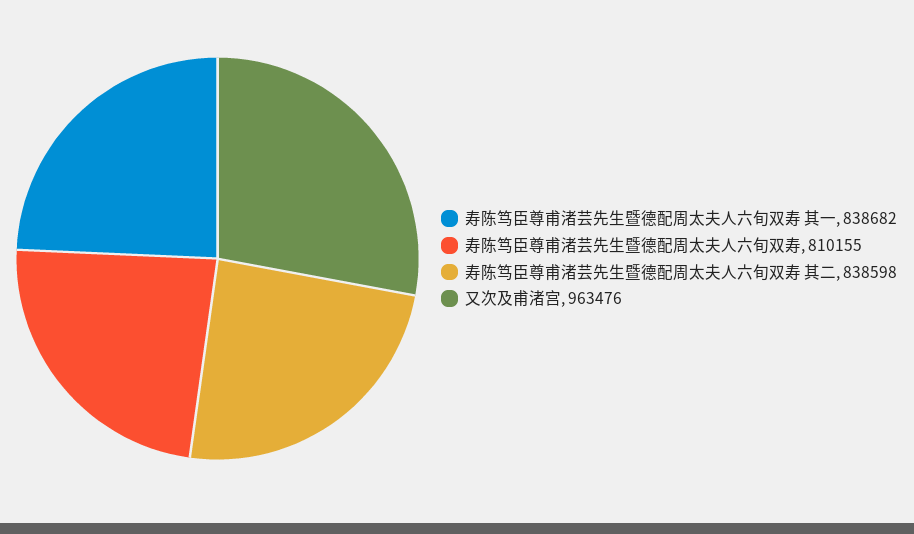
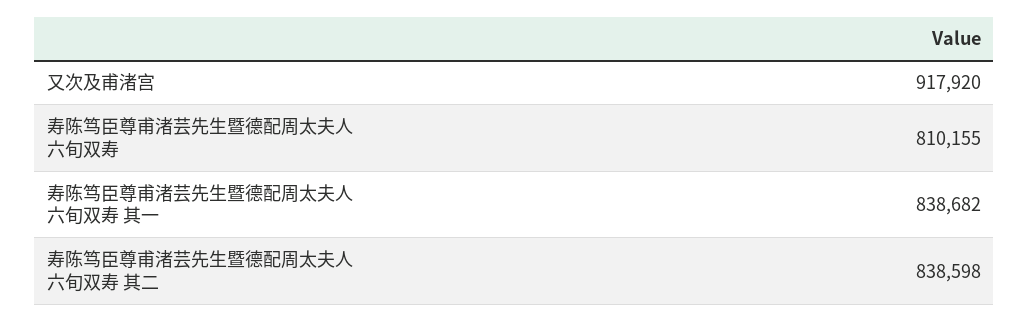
又次及甫渚宫: 963476 -> 917920

